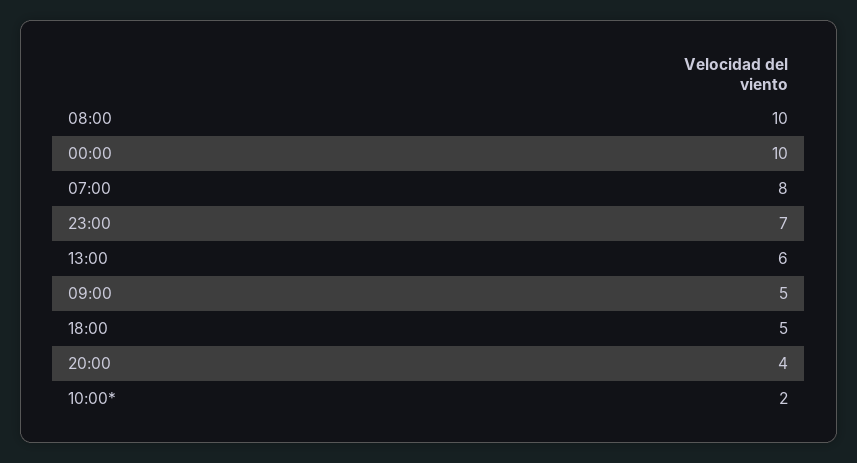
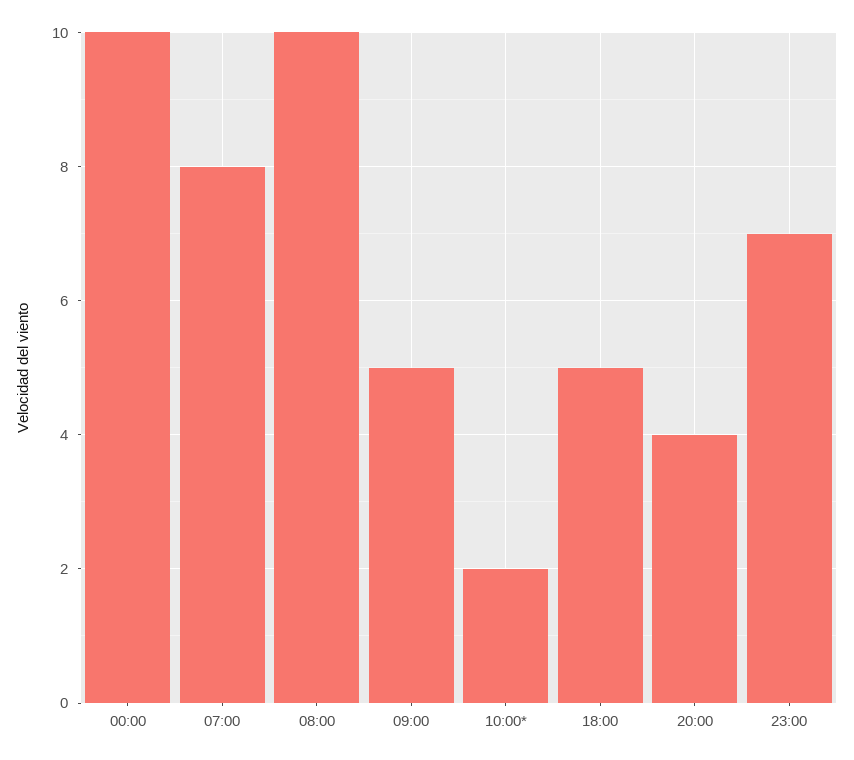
13:00: 6 -> none

